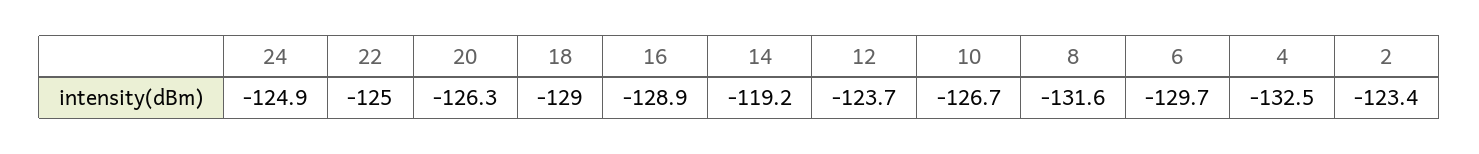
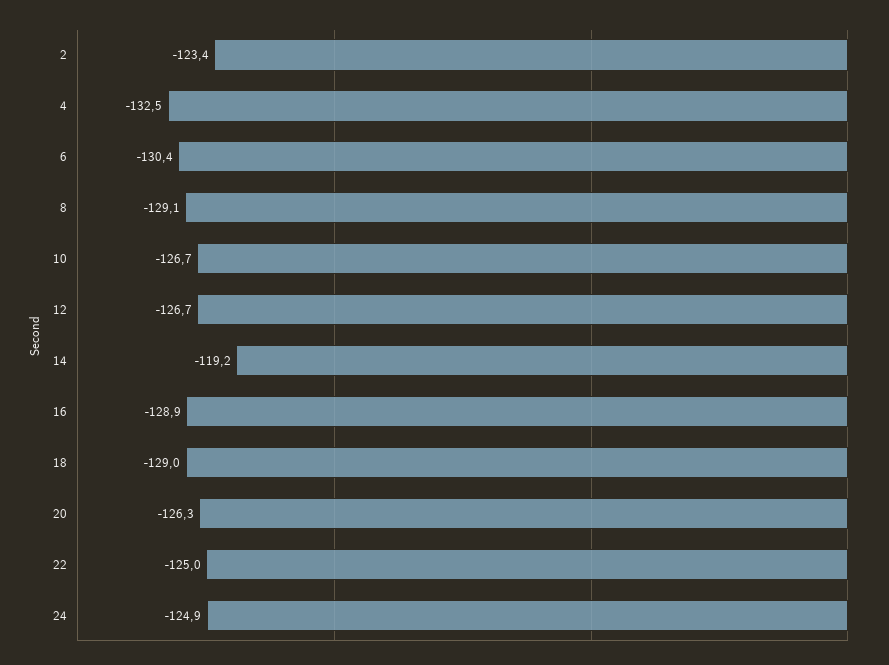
12: -123.7 -> -126.7
8: -131.6 -> -129.1
6: -129.7 -> -130.4

